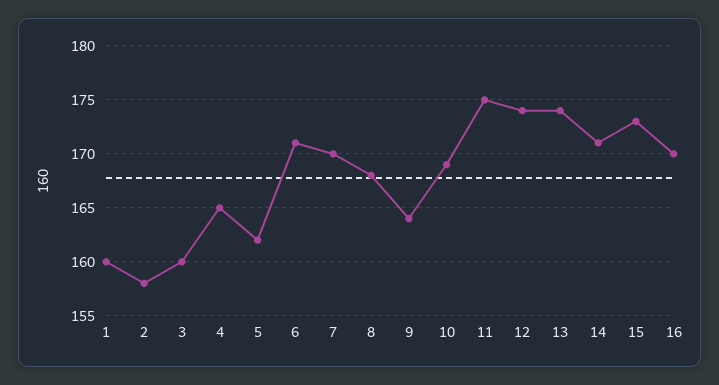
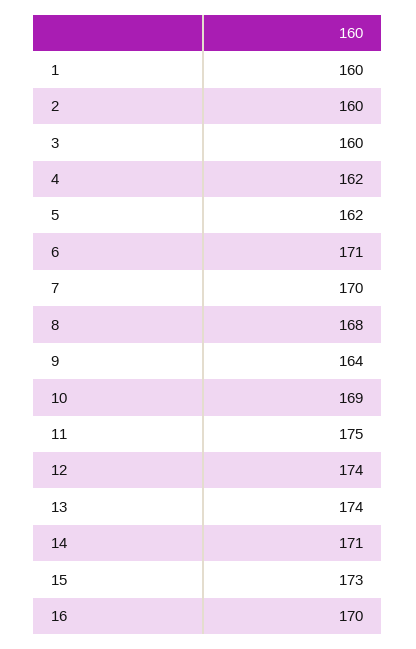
2: 158 -> 160
4: 165 -> 162

